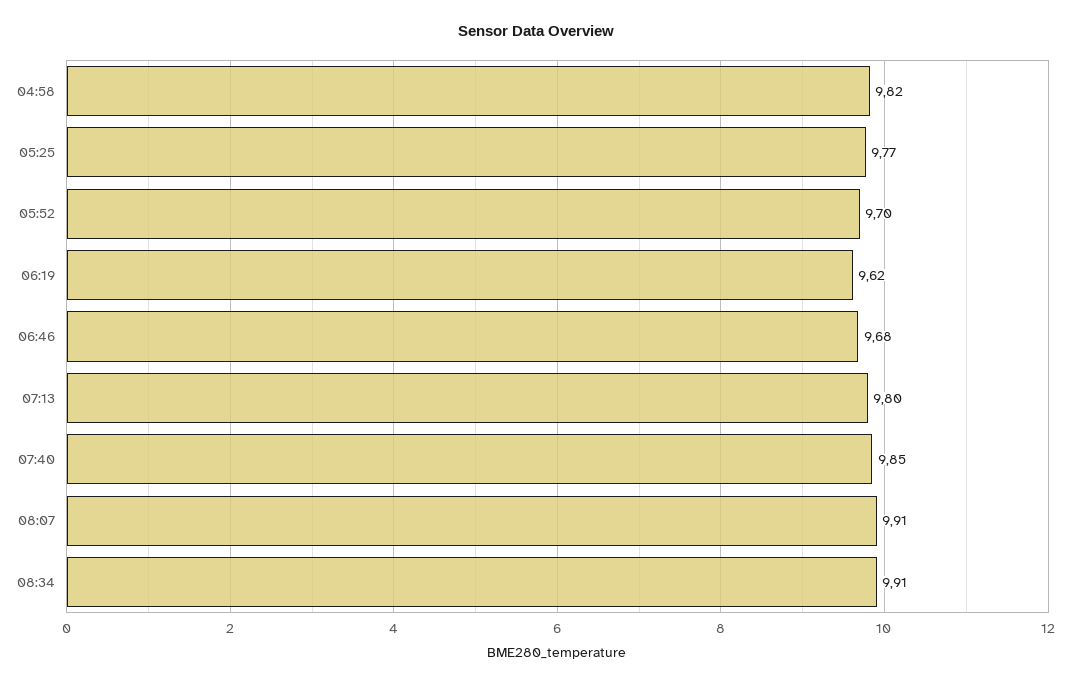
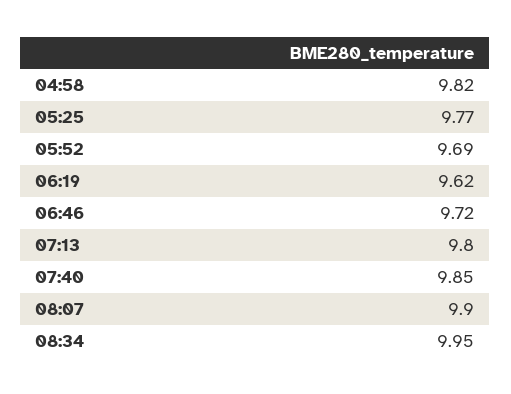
05:52: 9.7 -> 9.69
06:46: 9.68 -> 9.72
08:07: 9.91 -> 9.9
08:34: 9.91 -> 9.95

